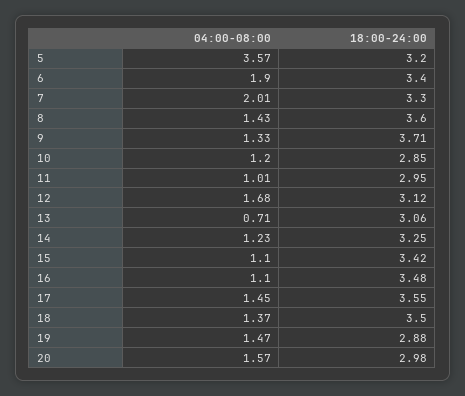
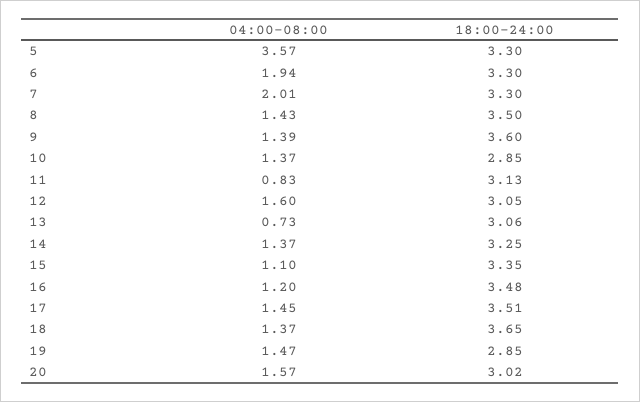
18:00-24:00, 5: 3.2 -> 3.3
04:00-08:00, 6: 1.9 -> 1.94
18:00-24:00, 6: 3.4 -> 3.3
18:00-24:00, 8: 3.6 -> 3.5
04:00-08:00, 9: 1.33 -> 1.39
18:00-24:00, 9: 3.71 -> 3.6
04:00-08:00, 10: 1.2 -> 1.37
04:00-08:00, 11: 1.01 -> 0.83
18:00-24:00, 11: 2.95 -> 3.13
04:00-08:00, 12: 1.68 -> 1.6
18:00-24:00, 12: 3.12 -> 3.05
04:00-08:00, 13: 0.71 -> 0.73
04:00-08:00, 14: 1.23 -> 1.37
18:00-24:00, 15: 3.42 -> 3.35
04:00-08:00, 16: 1.1 -> 1.2
18:00-24:00, 17: 3.55 -> 3.51
18:00-24:00, 18: 3.5 -> 3.65
18:00-24:00, 19: 2.88 -> 2.85
18:00-24:00, 20: 2.98 -> 3.02

